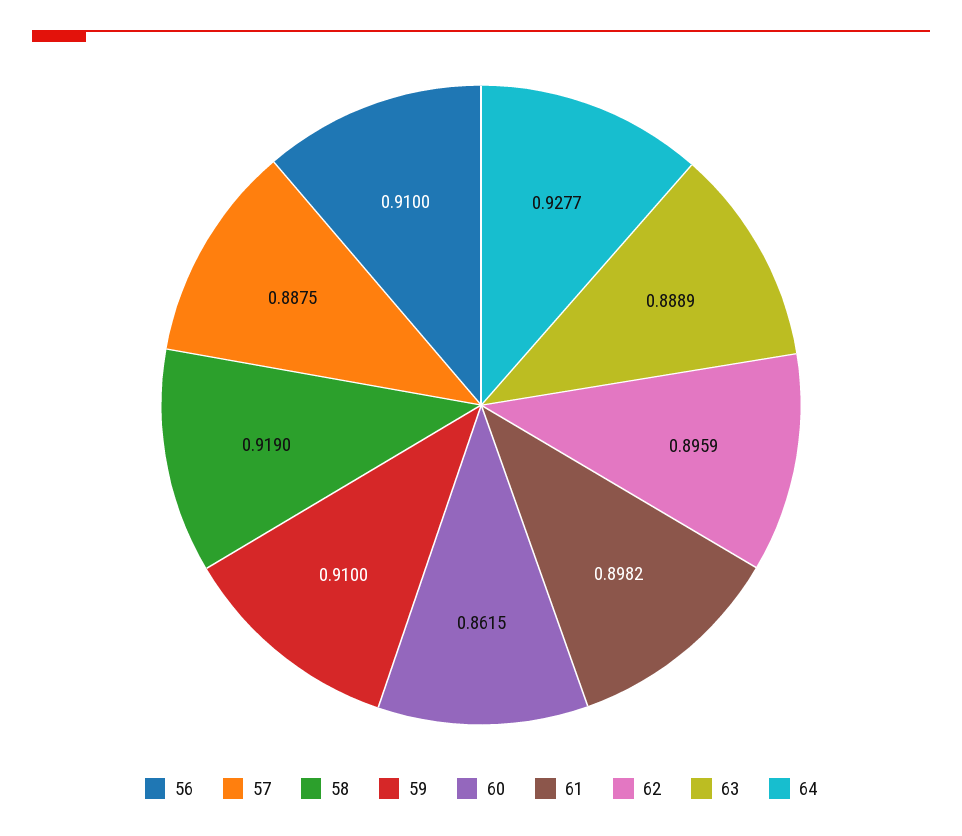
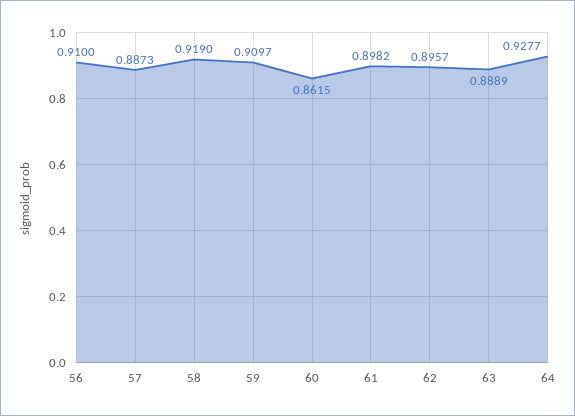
57: 0.8875 -> 0.8873
59: 0.91 -> 0.9097
62: 0.8959 -> 0.8957

